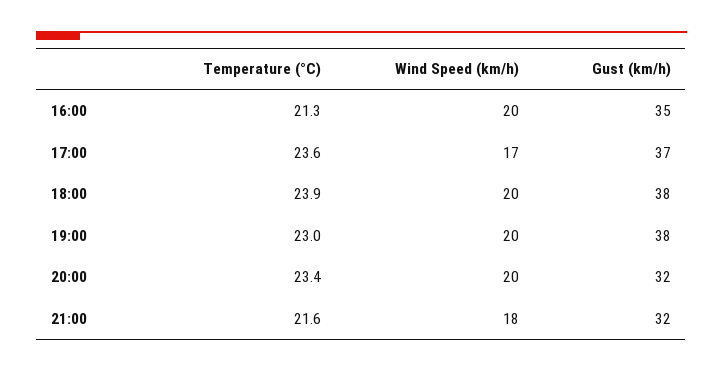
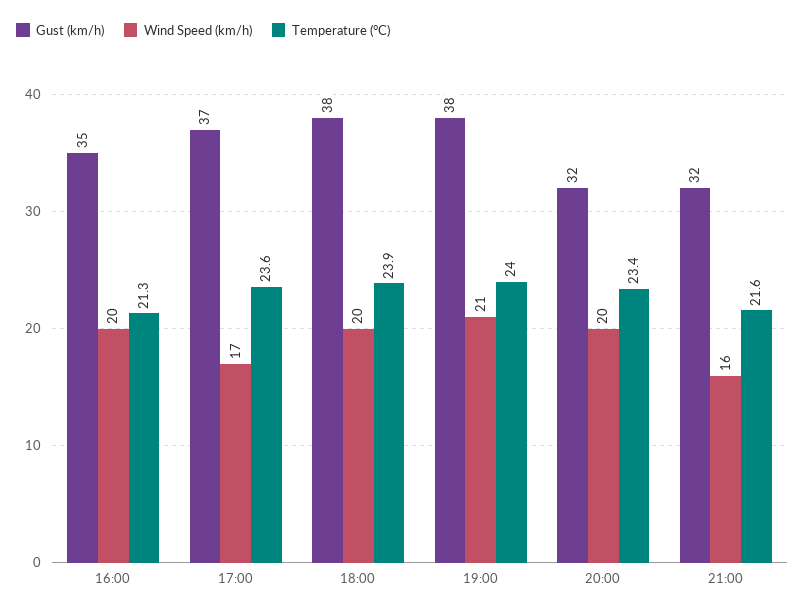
Temperature (°C), 19:00: 23 -> 24
Wind Speed (km/h), 19:00: 20 -> 21
Wind Speed (km/h), 21:00: 18 -> 16

